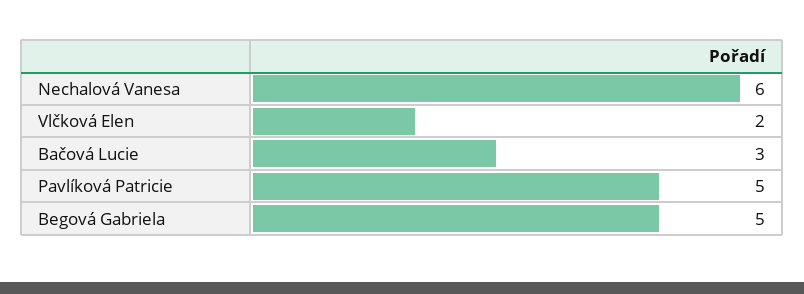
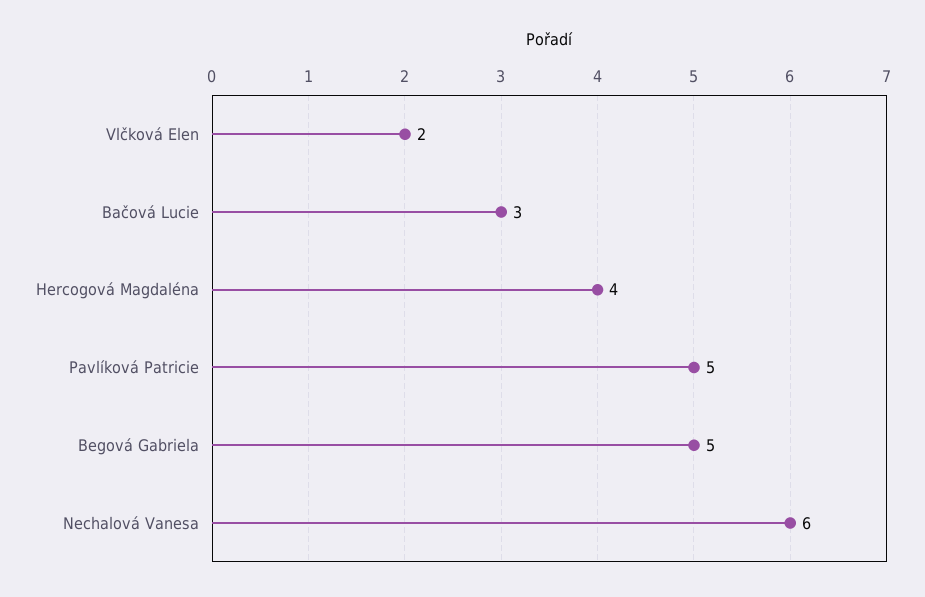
Hercogová Magdaléna: none -> 4

